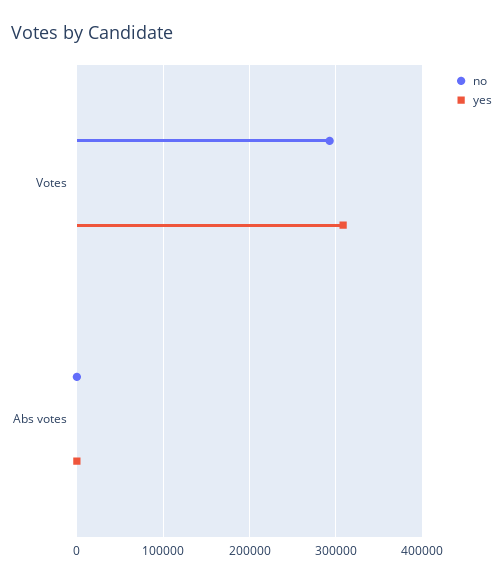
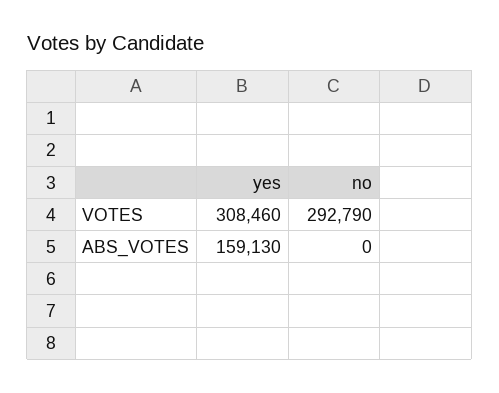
yes, Abs votes: 0 -> 159130

